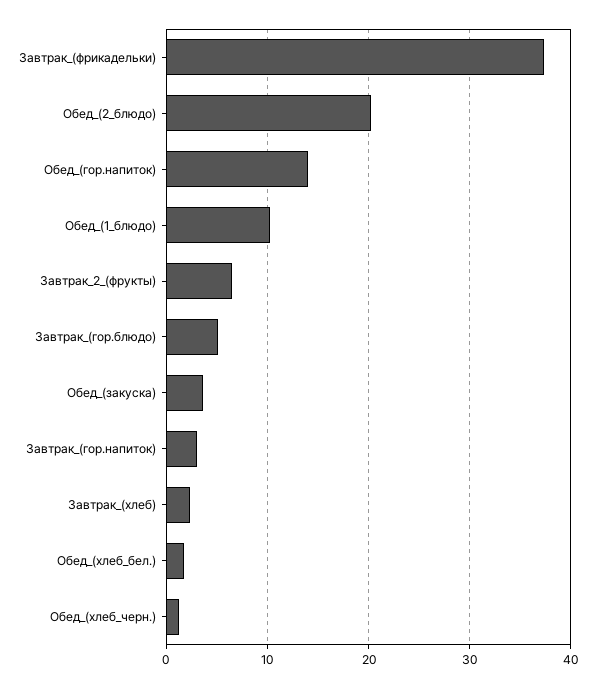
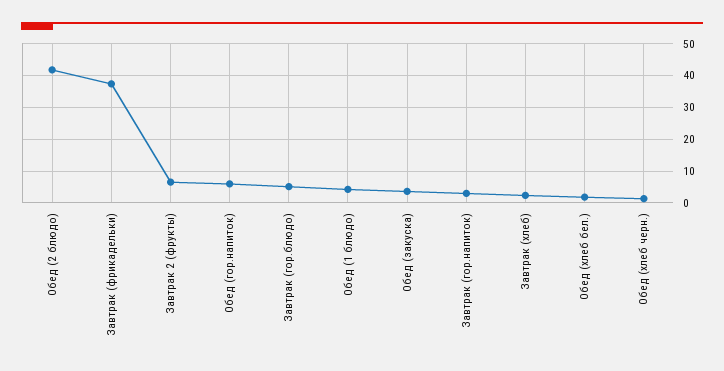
Обед_(2_блюдо): 20 -> 42
Обед_(гор.напиток): 14 -> 6
Обед_(1_блюдо): 10 -> 4

